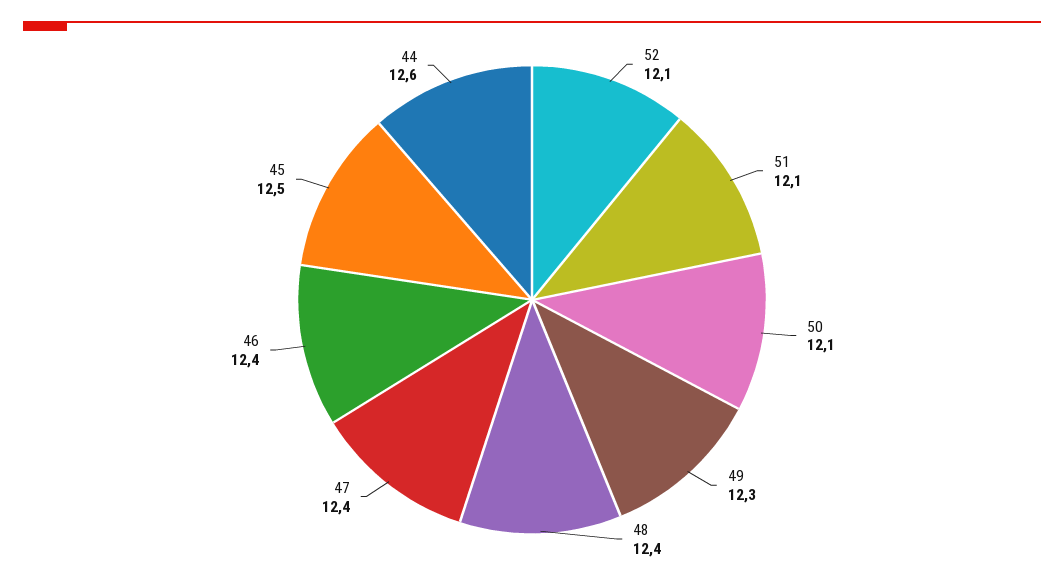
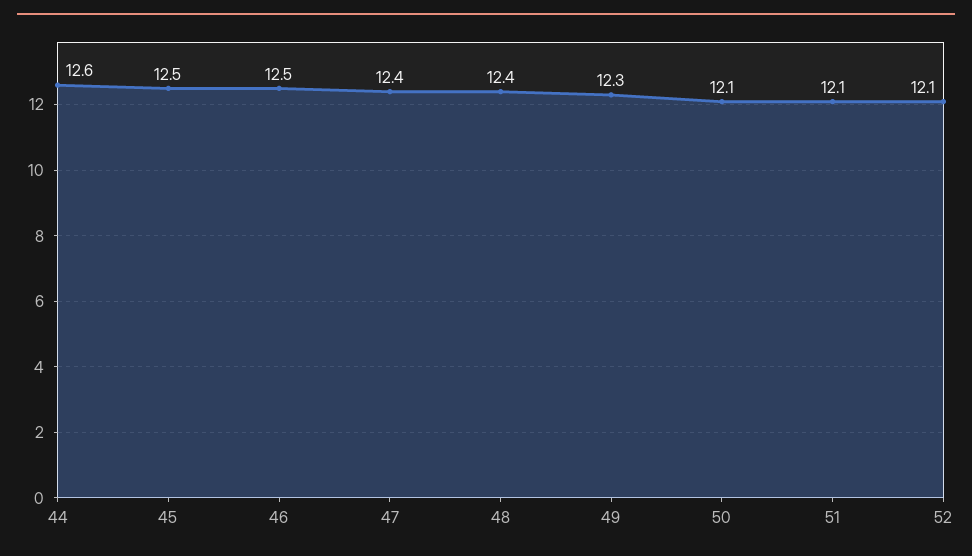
46: 12.4 -> 12.5

